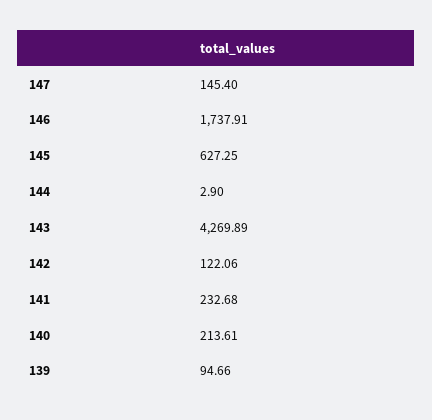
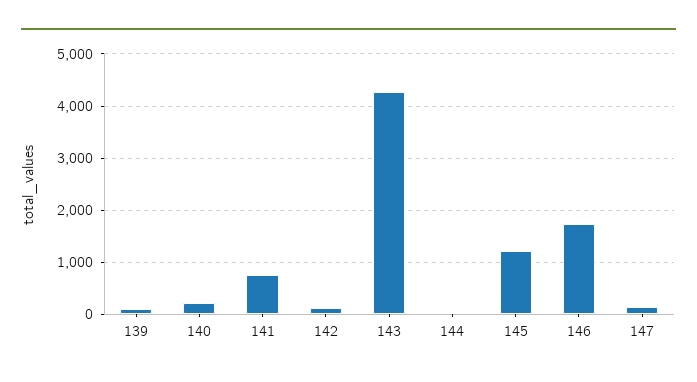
145: 627.25 -> 1200
141: 232.68 -> 800

